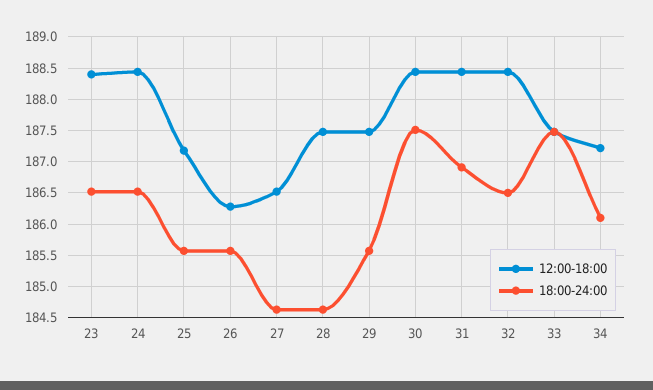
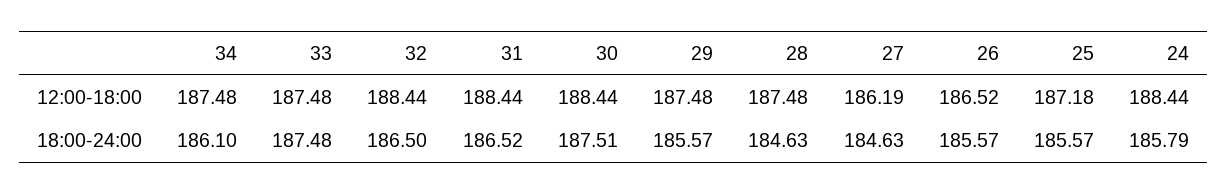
12:00-18:00, 23: 188.4 -> none
18:00-24:00, 23: 186.5 -> none
18:00-24:00, 24: 186.5 -> 185.79
12:00-18:00, 26: 186.3 -> 186.52
12:00-18:00, 27: 186.5 -> 186.19
18:00-24:00, 31: 186.9 -> 186.52
12:00-18:00, 34: 187.2 -> 187.48

